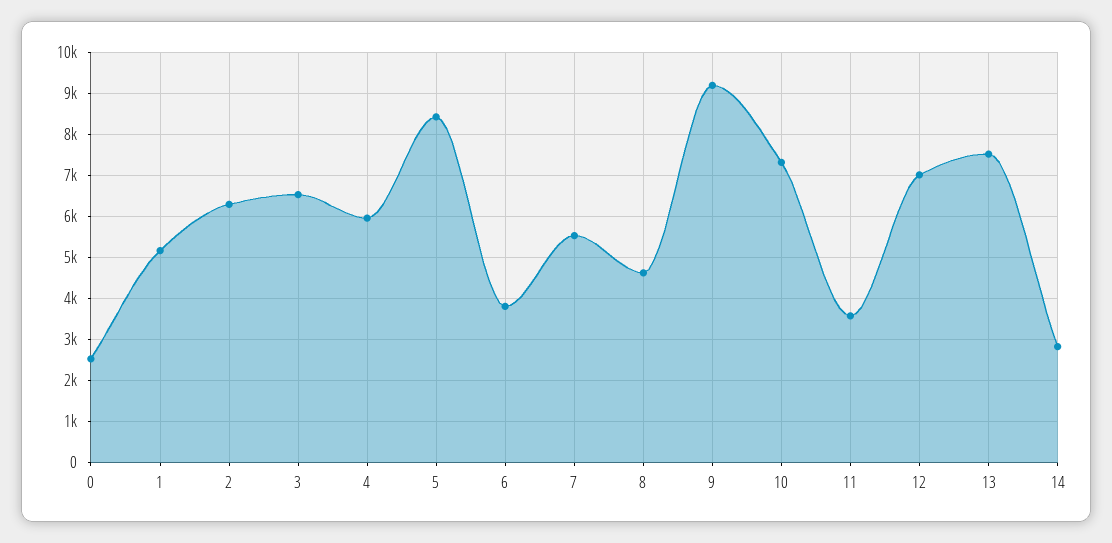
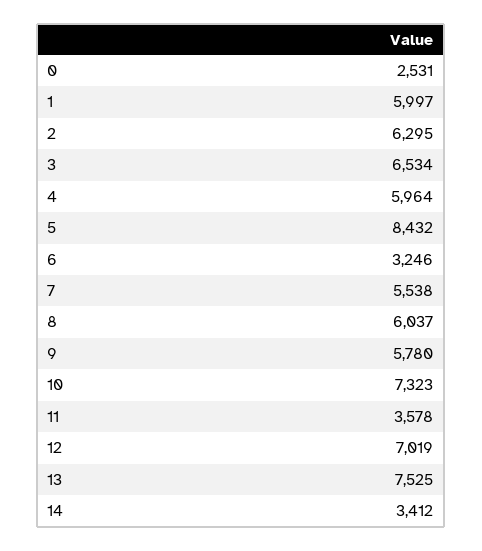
1: 5200 -> 5997
6: 3800 -> 3246
8: 4600 -> 6037
9: 9200 -> 5780
14: 2800 -> 3412

